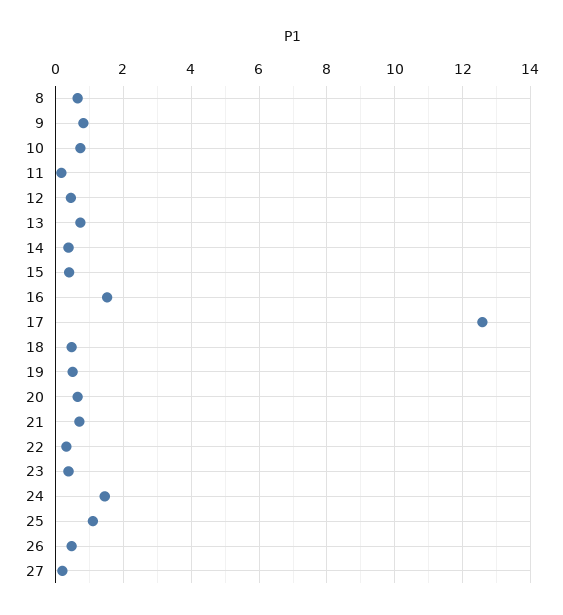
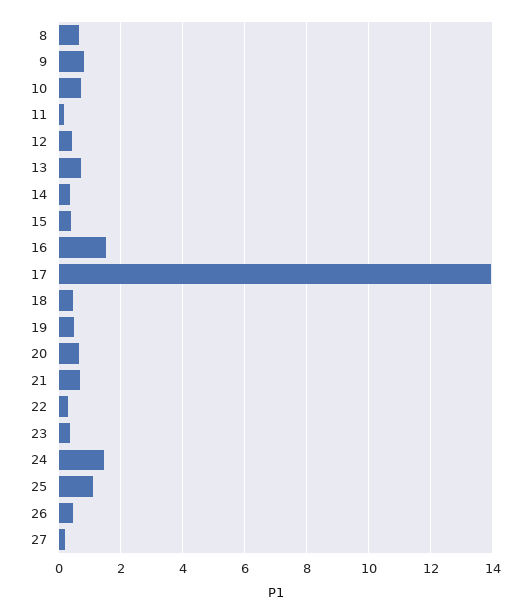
17: 12.6 -> 14

